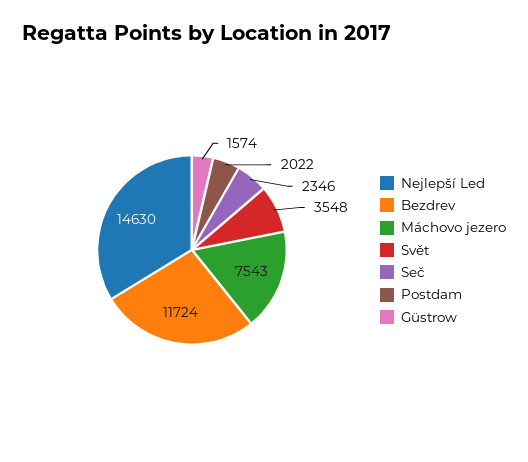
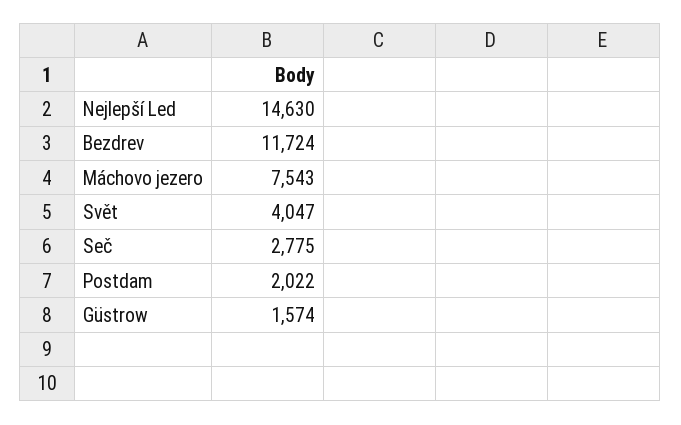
Svět: 3548 -> 4047
Seč: 2346 -> 2775

